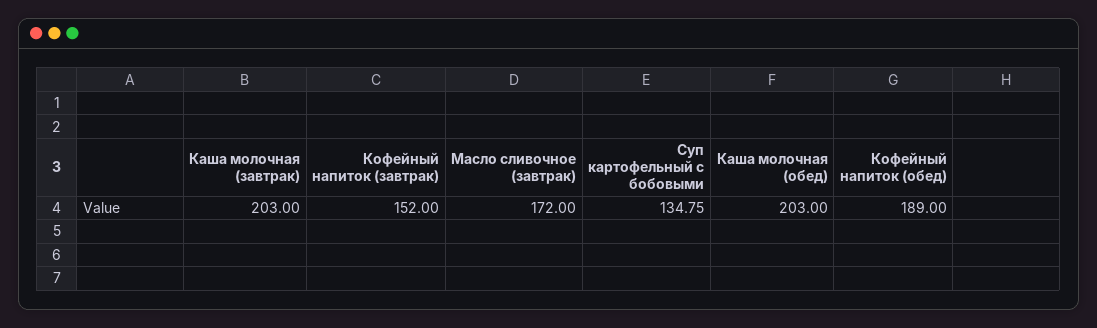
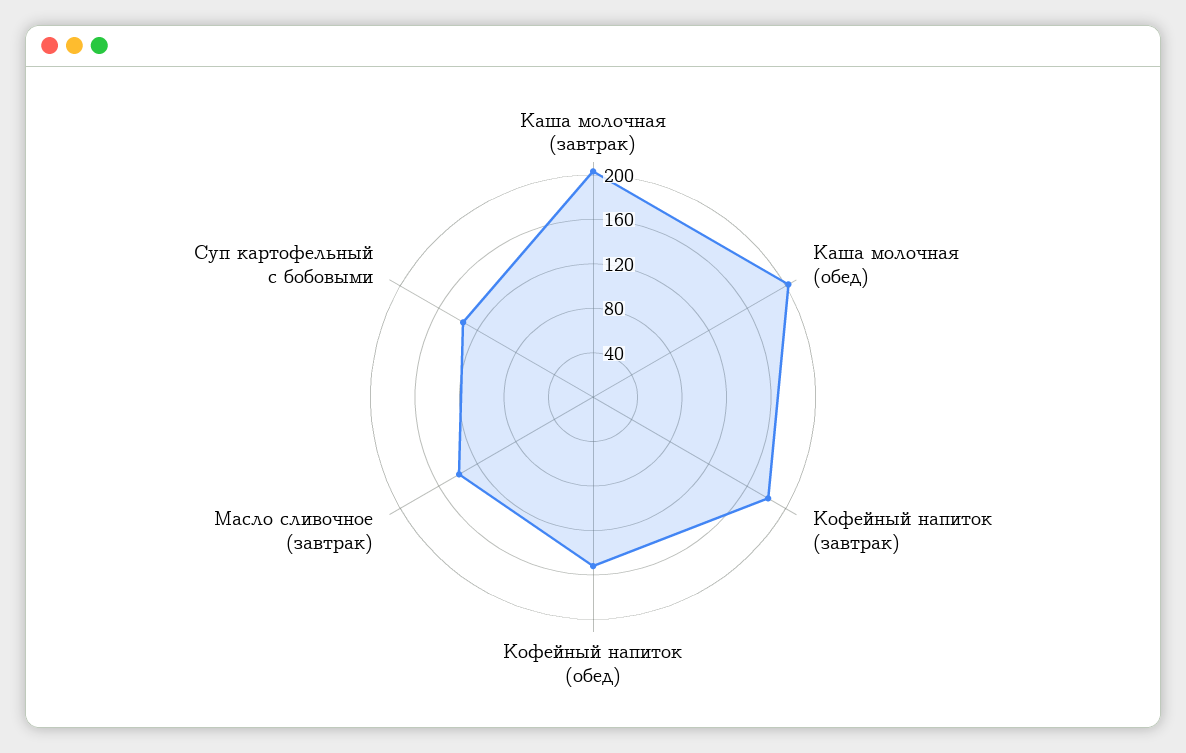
Кофейный напиток (завтрак): 152 -> 180
Масло сливочное (завтрак): 172 -> 140
Кофейный напиток (обед): 189 -> 150

